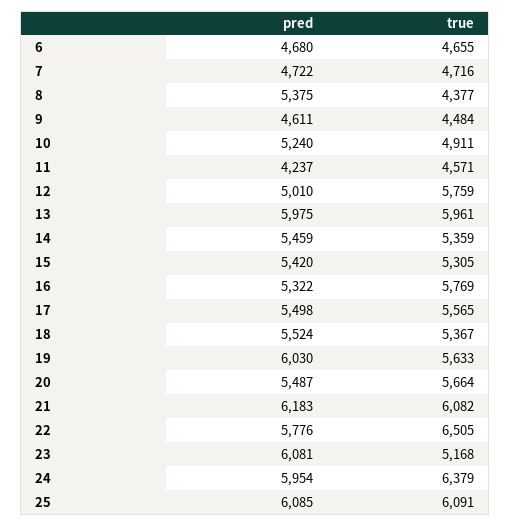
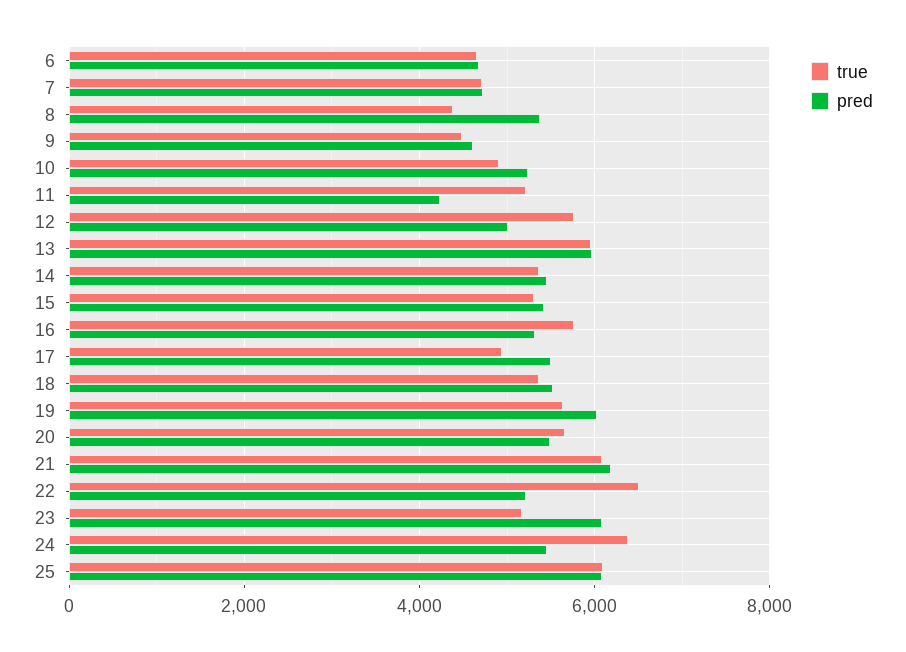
true, 11: 4571 -> 5200
true, 17: 5565 -> 5000
pred, 22: 5776 -> 5200
pred, 24: 5954 -> 5400

